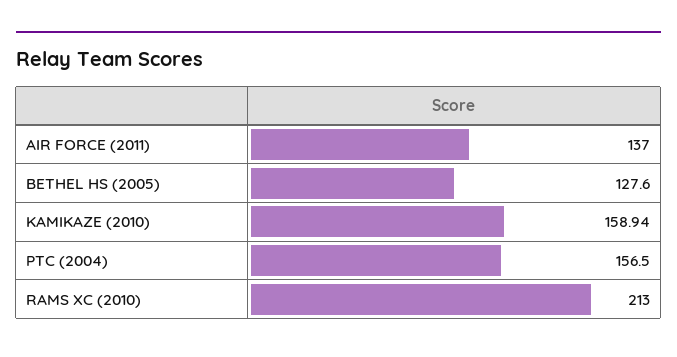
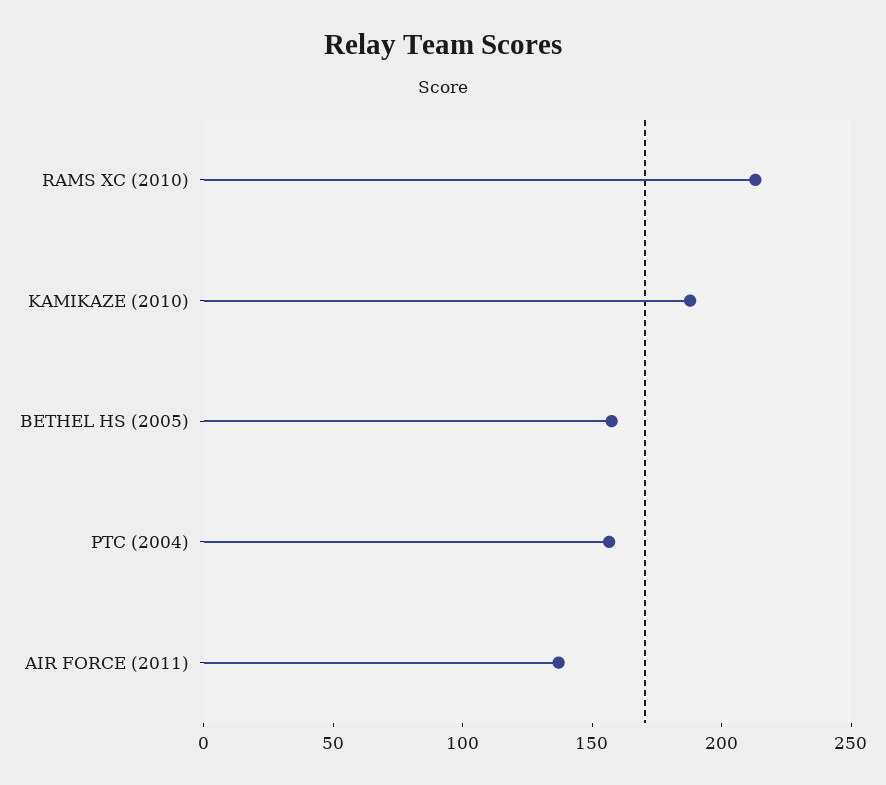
BETHEL HS (2005): 127.6 -> 160
KAMIKAZE (2010): 158.94 -> 190

